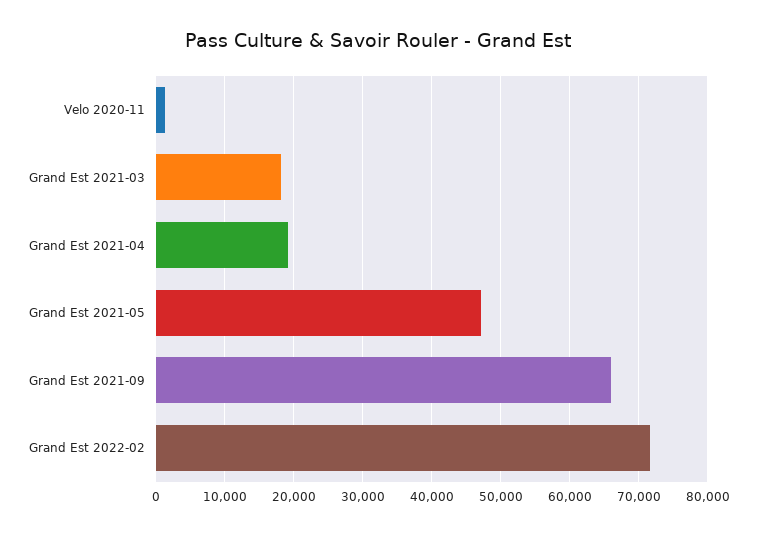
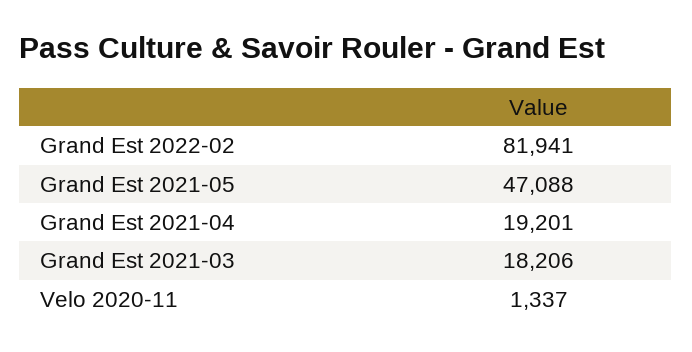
Grand Est 2021-09: 66000 -> none
Grand Est 2022-02: 72000 -> 81941

